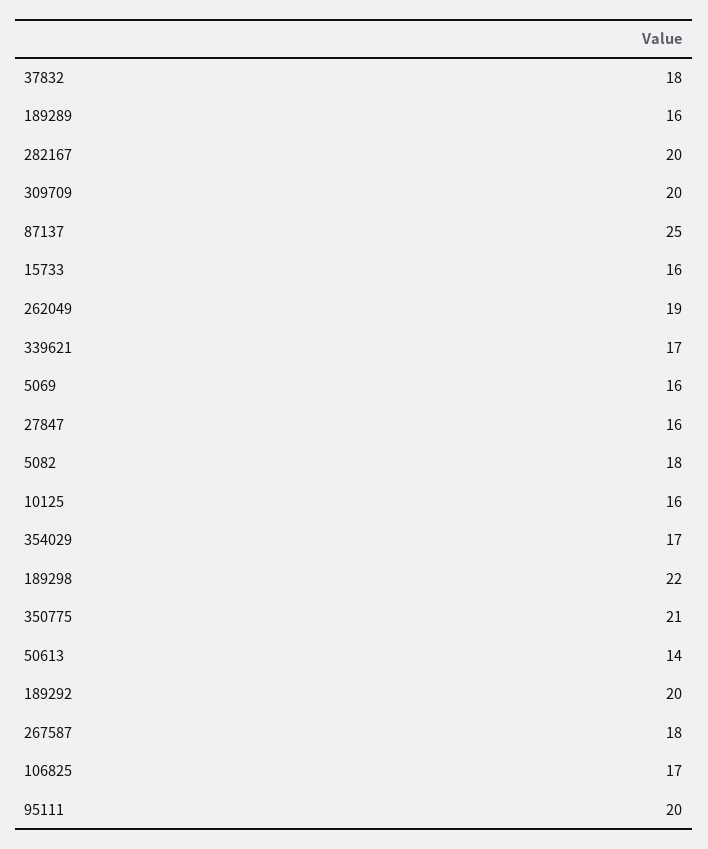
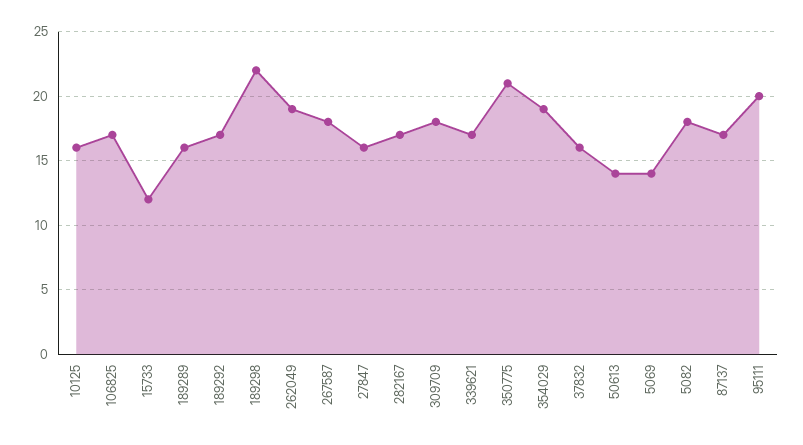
37832: 18 -> 16
282167: 20 -> 17
309709: 20 -> 18
87137: 25 -> 17
15733: 16 -> 12
5069: 16 -> 14
354029: 17 -> 19
189292: 20 -> 17

